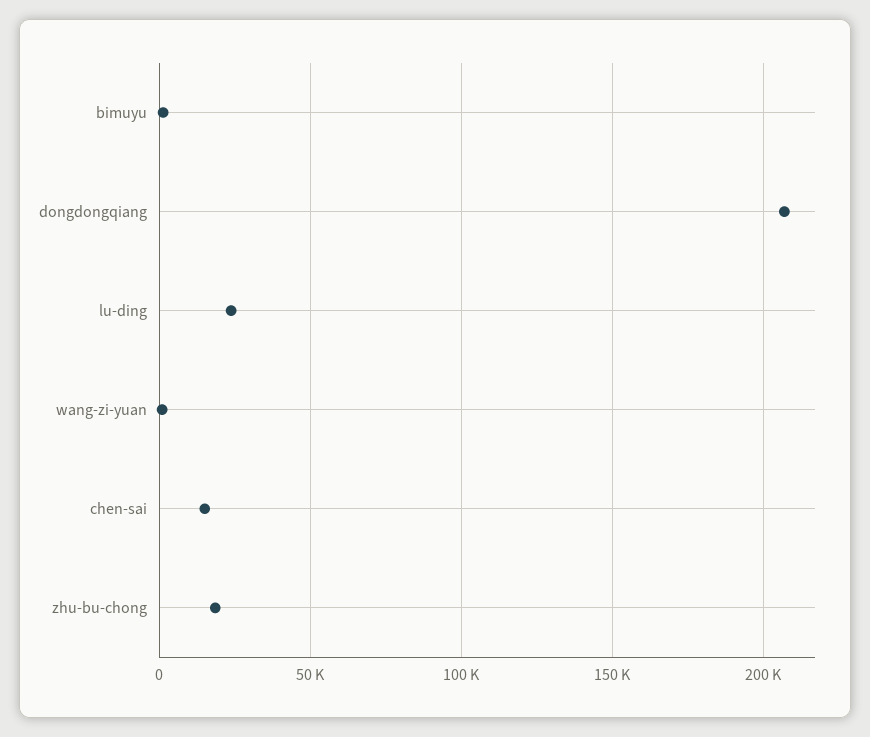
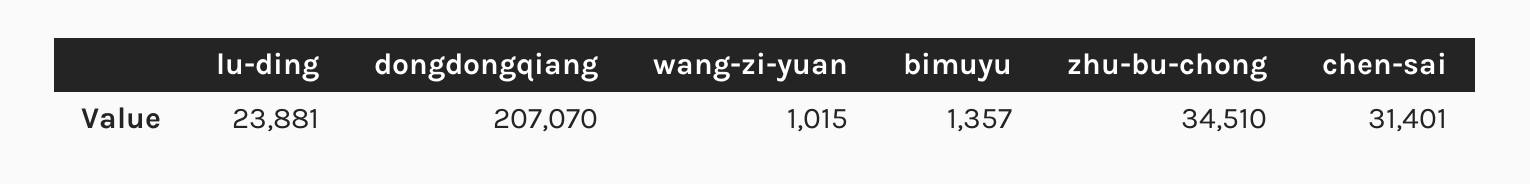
chen-sai: 15000 -> 31401
zhu-bu-chong: 20000 -> 34510

